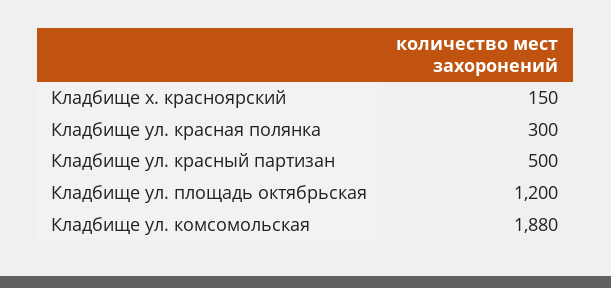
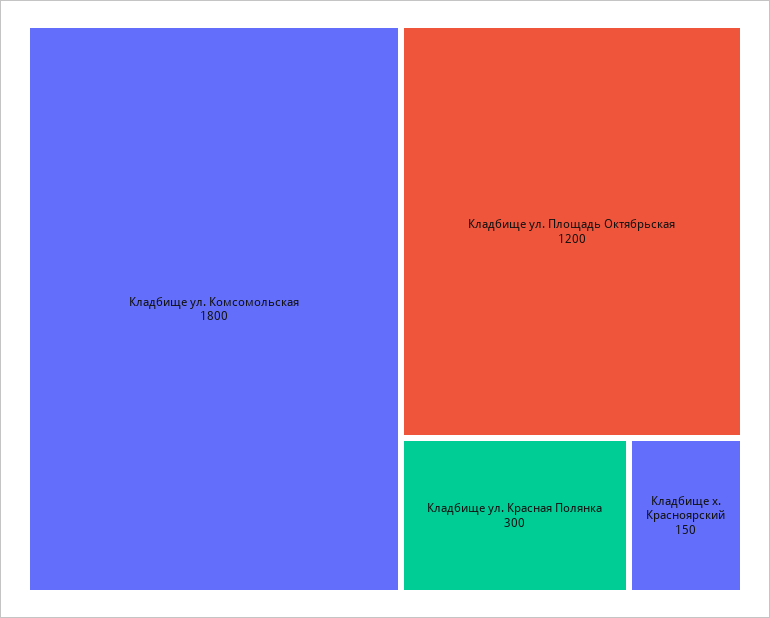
Кладбище ул. красный партизан: 500 -> none
Кладбище ул. комсомольская: 1880 -> 1800

